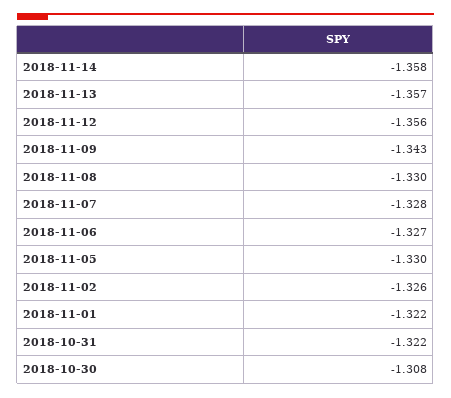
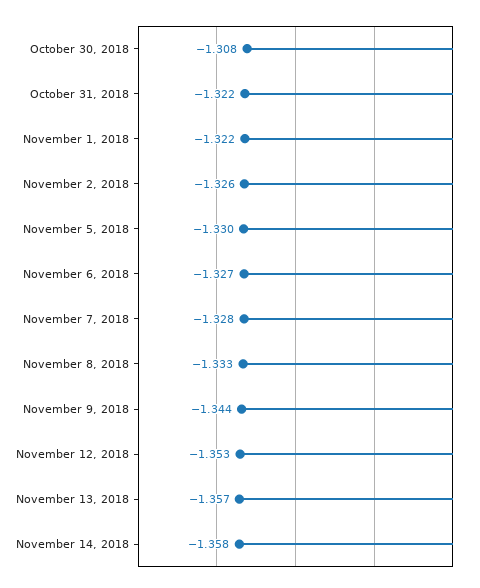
2018-11-12: -1.356 -> -1.353
2018-11-09: -1.343 -> -1.344
2018-11-08: -1.33 -> -1.333

